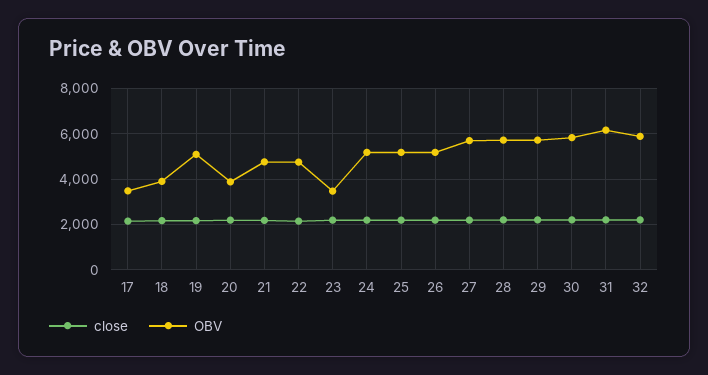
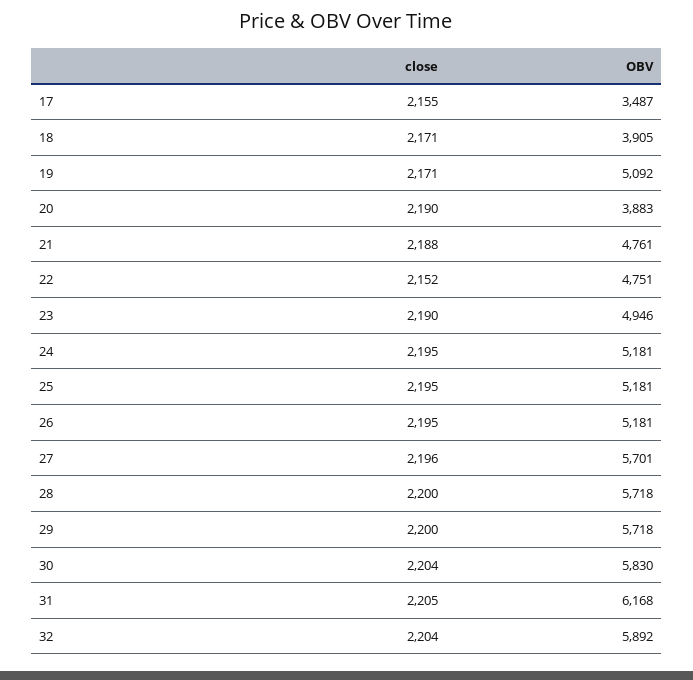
OBV, 23: 3500 -> 4946

